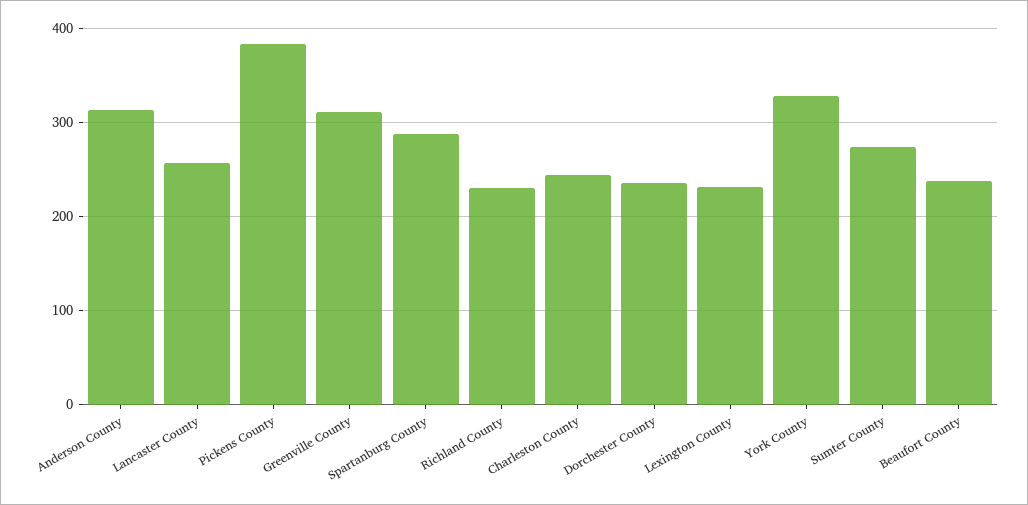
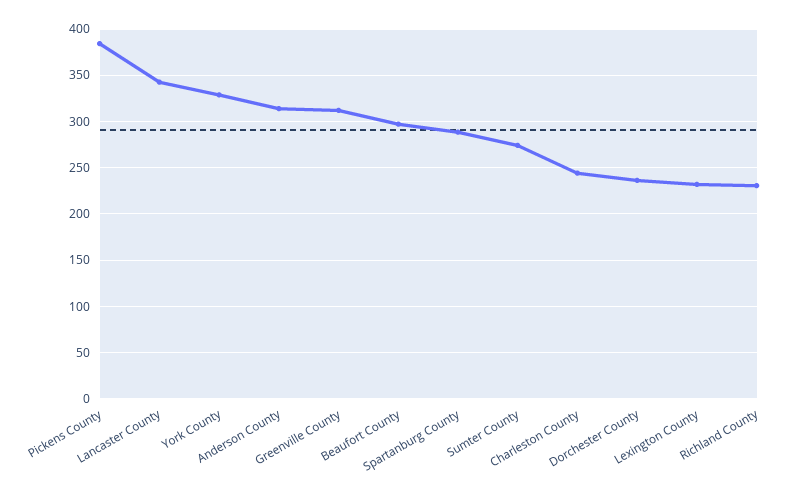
Lancaster County: 260 -> 340
Beaufort County: 240 -> 300

